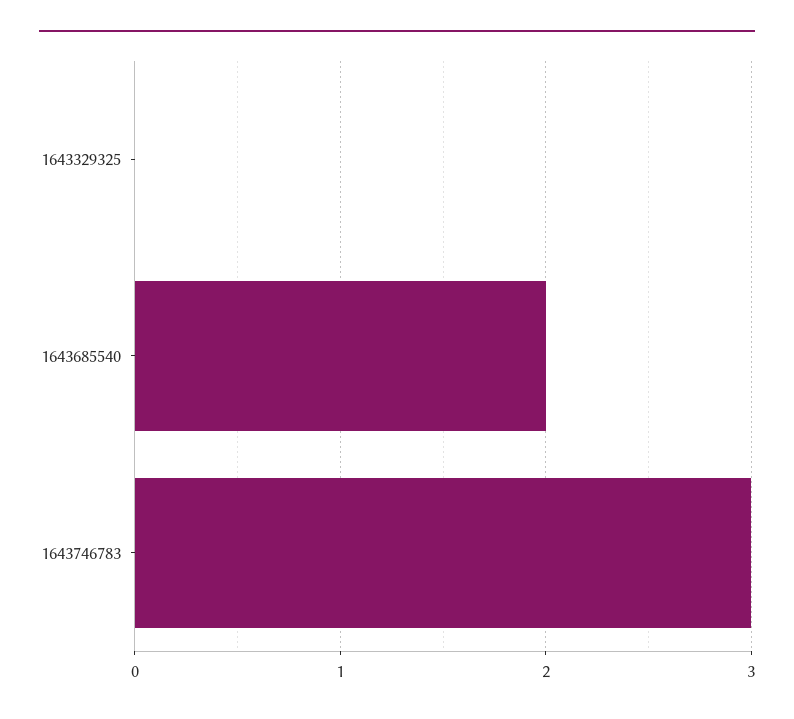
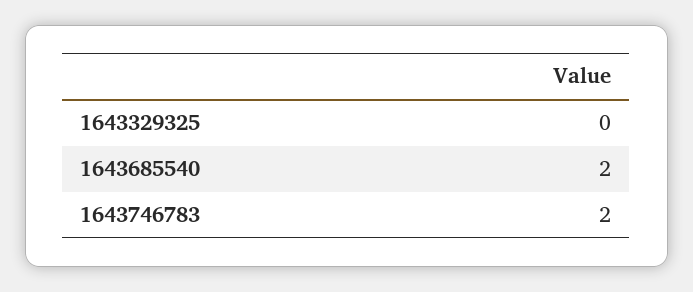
1643746783: 3 -> 2

